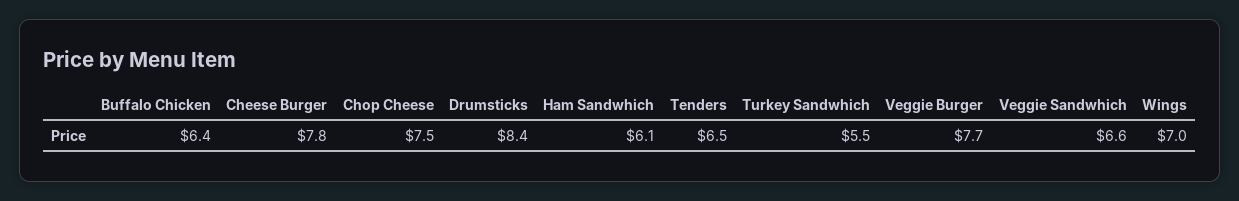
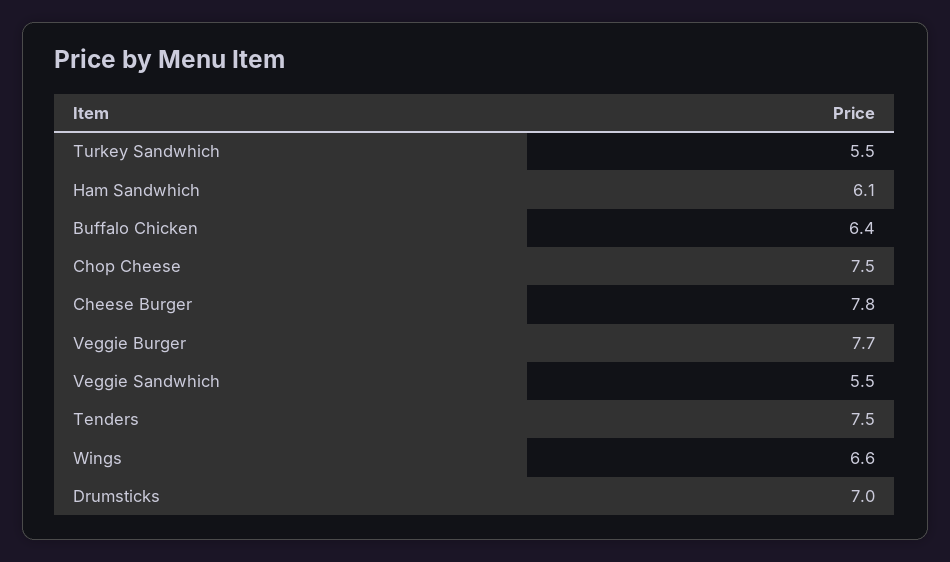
Drumsticks: 8.4 -> 7
Tenders: 6.5 -> 7.5
Veggie Sandwhich: 6.6 -> 5.5
Wings: 7 -> 6.6

